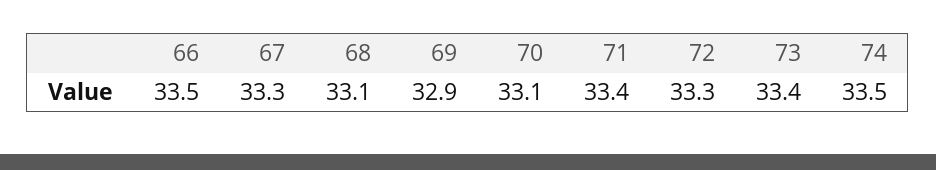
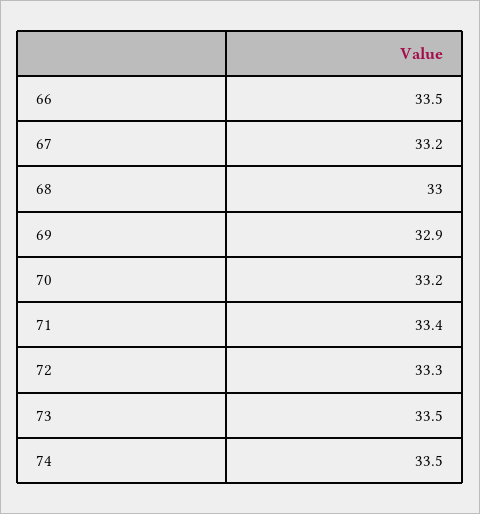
67: 33.3 -> 33.2
68: 33.1 -> 33
70: 33.1 -> 33.2
73: 33.4 -> 33.5

